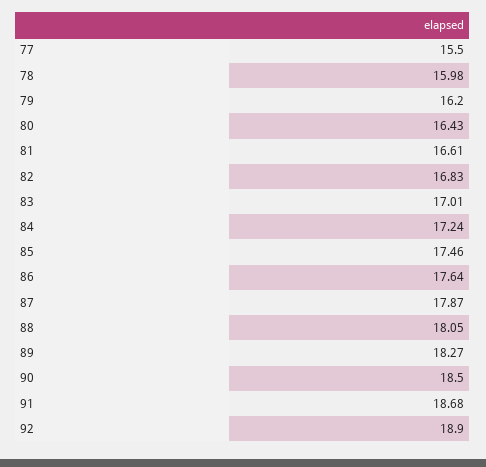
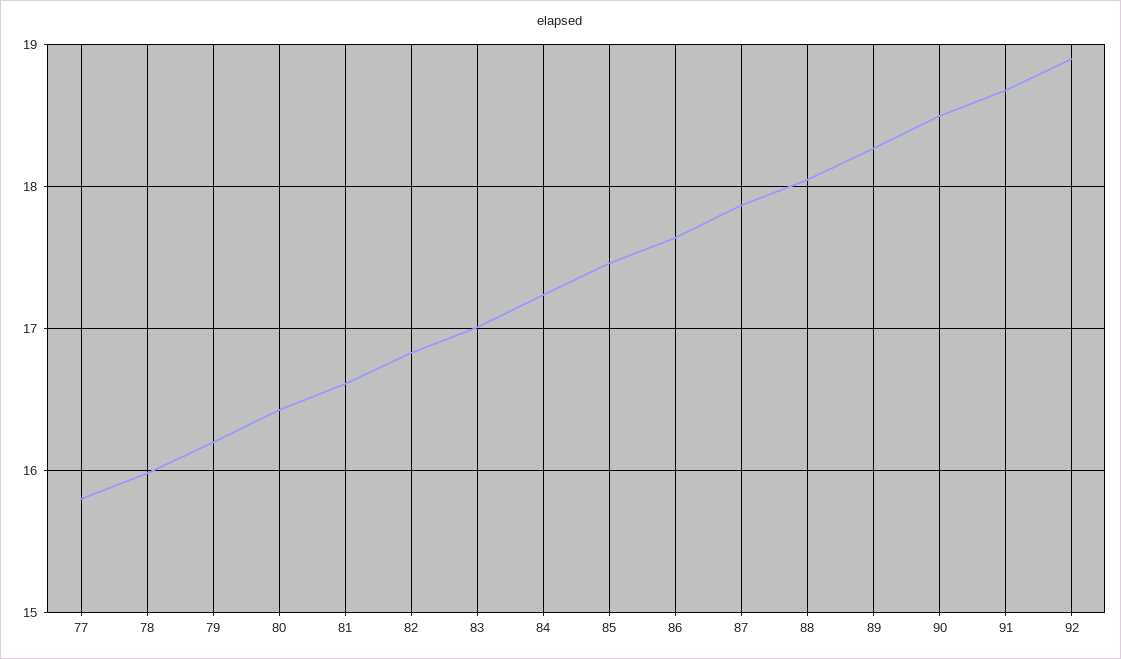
77: 15.5 -> 15.8

